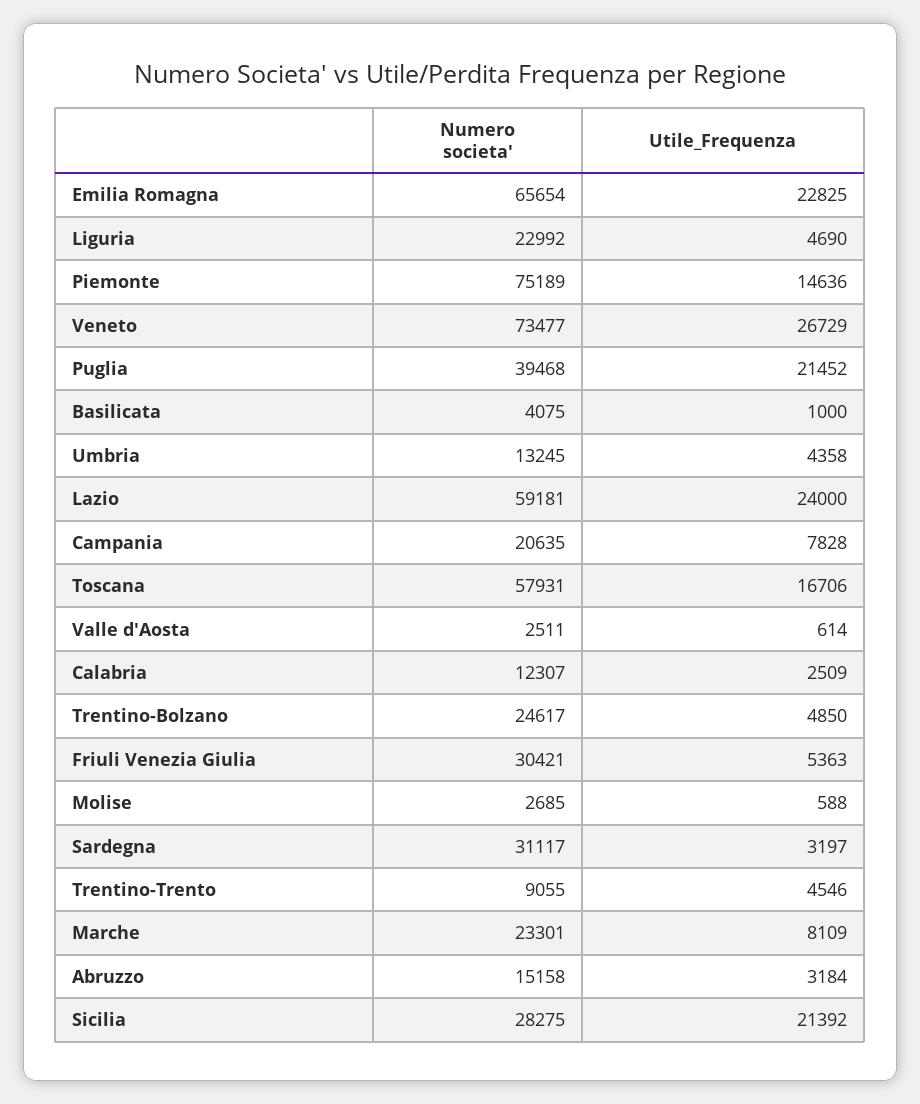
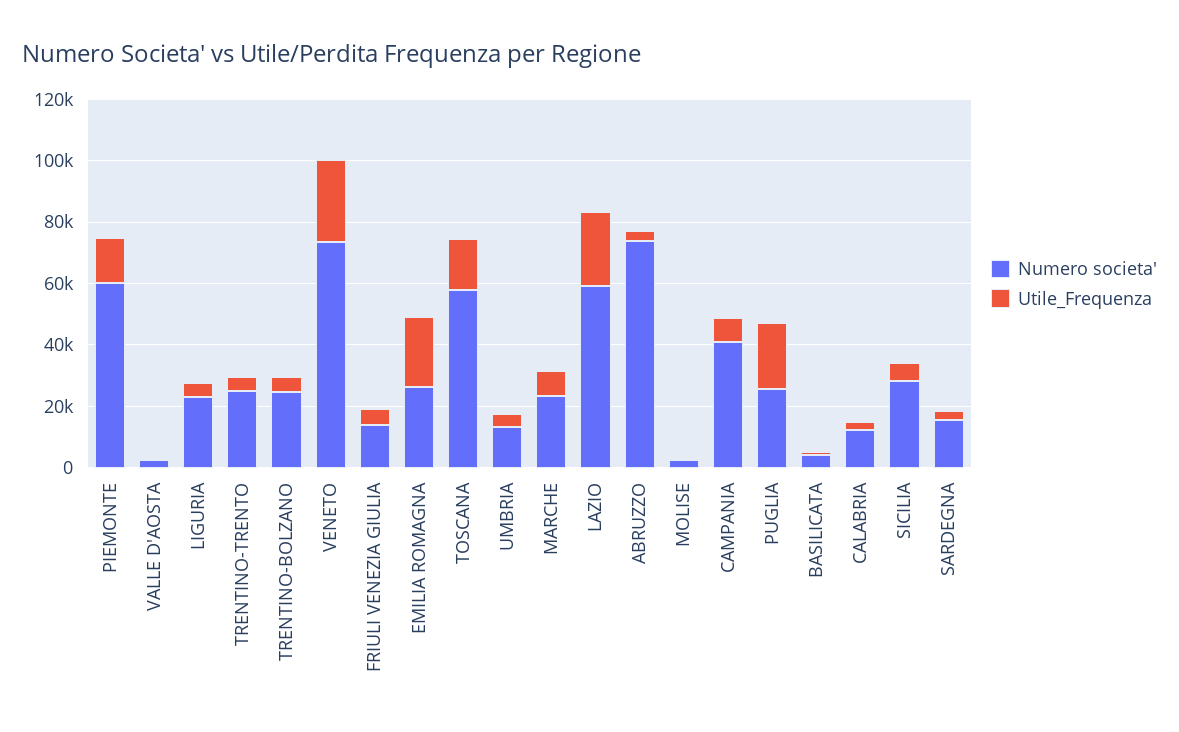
Numero societa', Emilia Romagna: 65654 -> 25000
Numero societa', Piemonte: 75189 -> 60000
Numero societa', Puglia: 39468 -> 25000
Numero societa', Campania: 20635 -> 40000
Numero societa', Friuli Venezia Giulia: 30421 -> 15000
Numero societa', Sardegna: 31117 -> 15000
Numero societa', Trentino-Trento: 9055 -> 25000
Numero societa', Abruzzo: 15158 -> 75000
Utile_Frequenza, Sicilia: 21392 -> 5000

